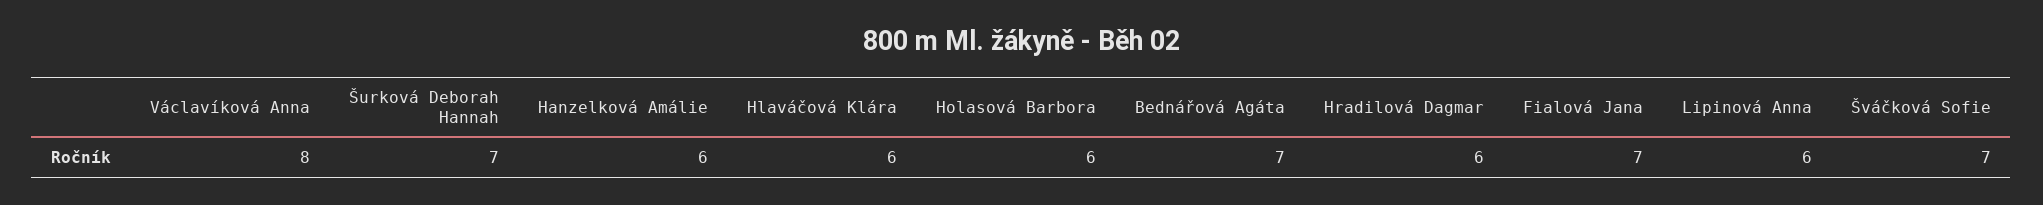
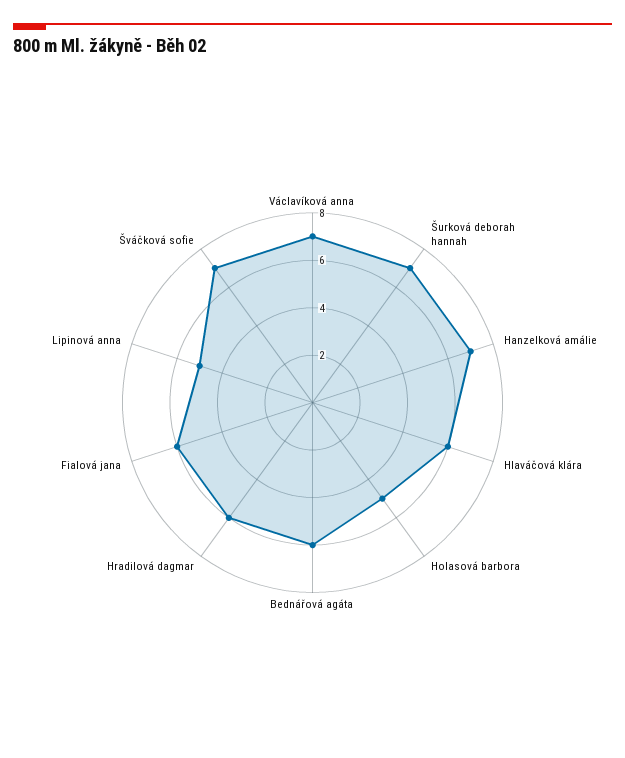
Václavíková Anna: 8 -> 7
Hanzelková Amálie: 6 -> 7
Holasová Barbora: 6 -> 5
Bednářová Agáta: 7 -> 6
Fialová Jana: 7 -> 6
Lipinová Anna: 6 -> 5

